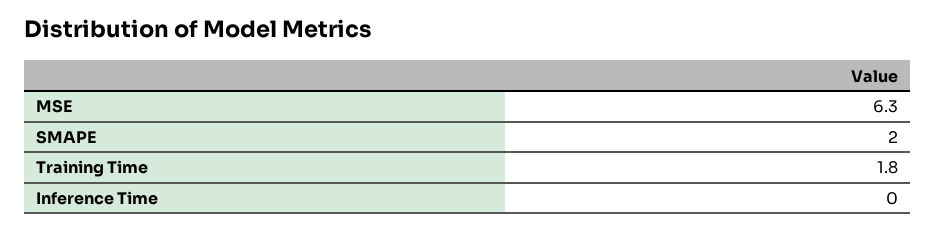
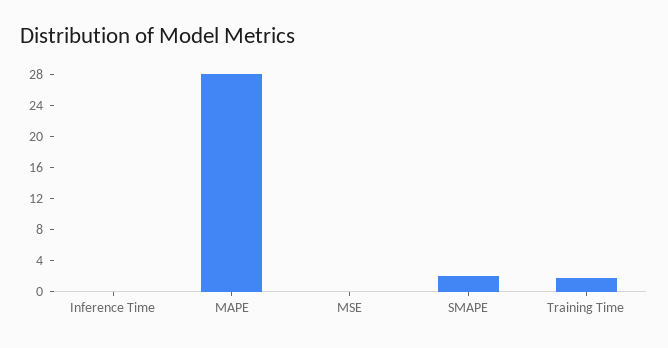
MSE: 6.3 -> 0
MAPE: none -> 28

